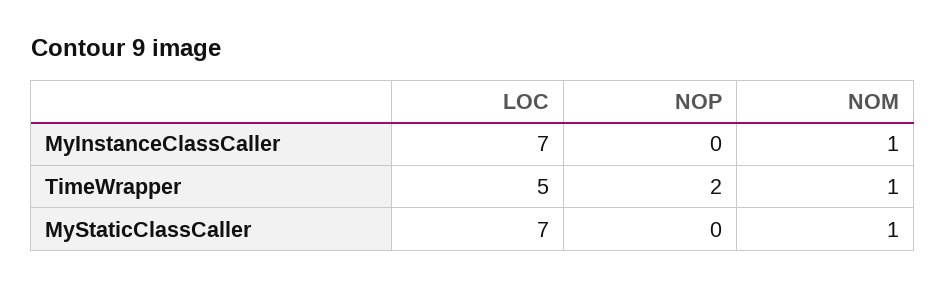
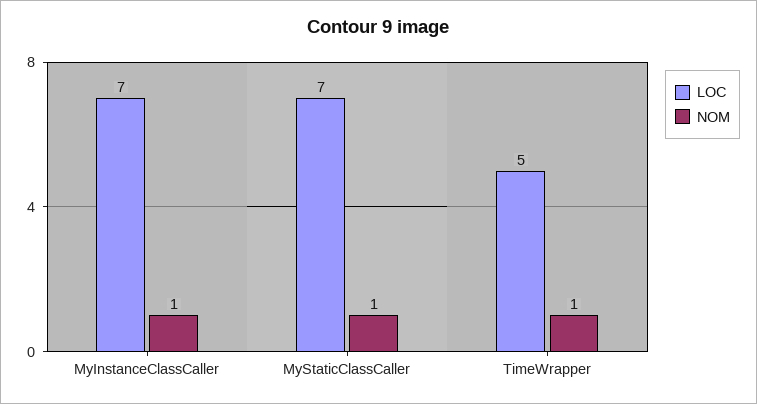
NOP, MyInstanceClassCaller: 0 -> none
NOP, TimeWrapper: 2 -> none
NOP, MyStaticClassCaller: 0 -> none

